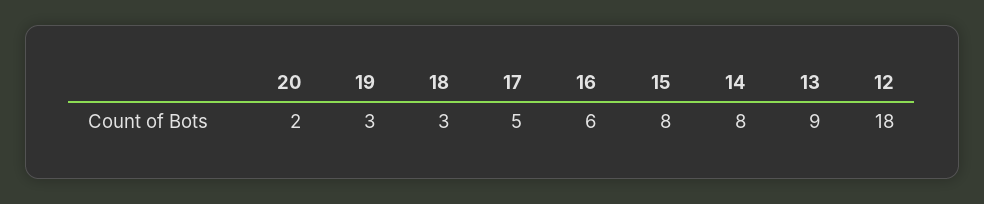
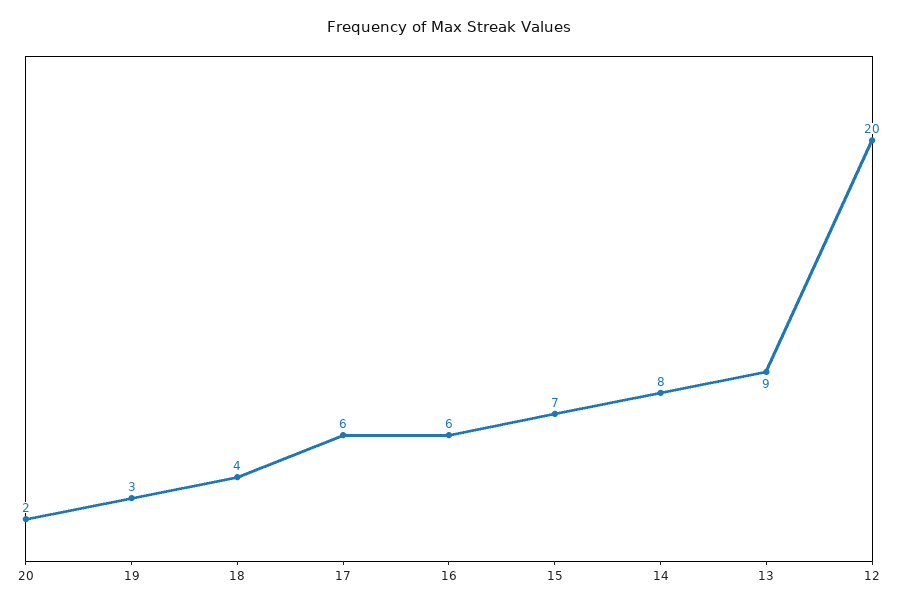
18: 3 -> 4
17: 5 -> 6
15: 8 -> 7
12: 18 -> 20

